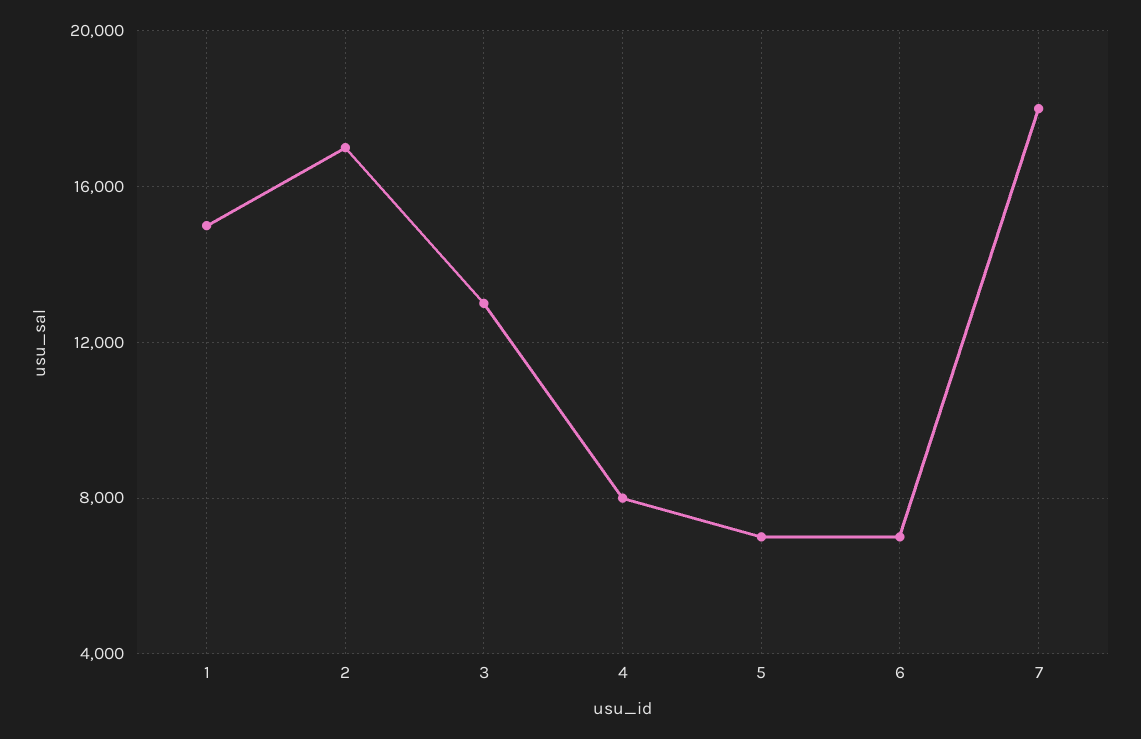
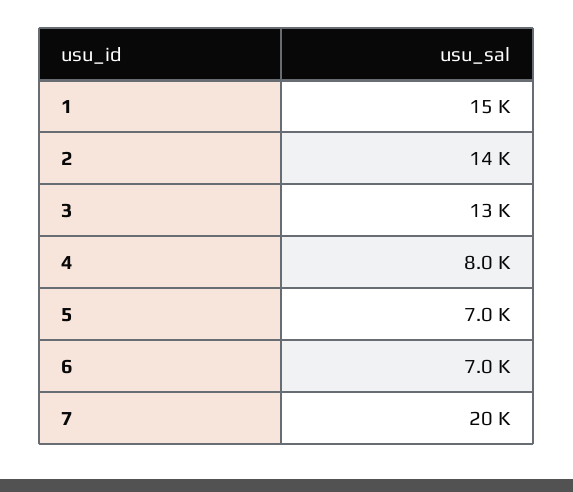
2: 17000 -> 14000
7: 18000 -> 20000

